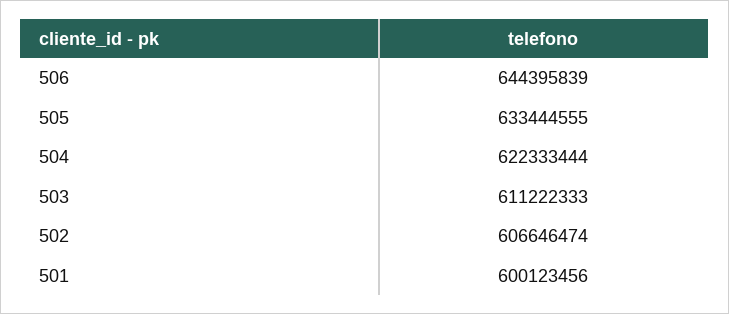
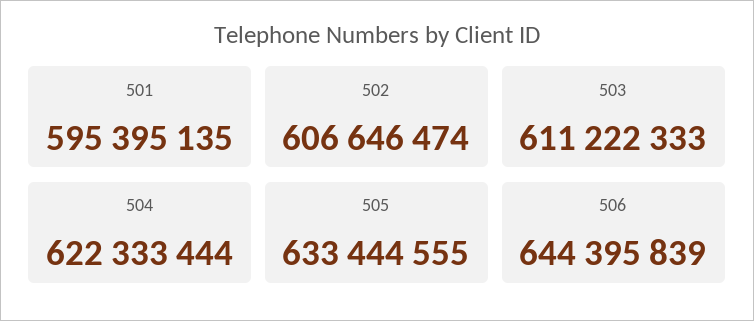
501: 600123456 -> 595395135

